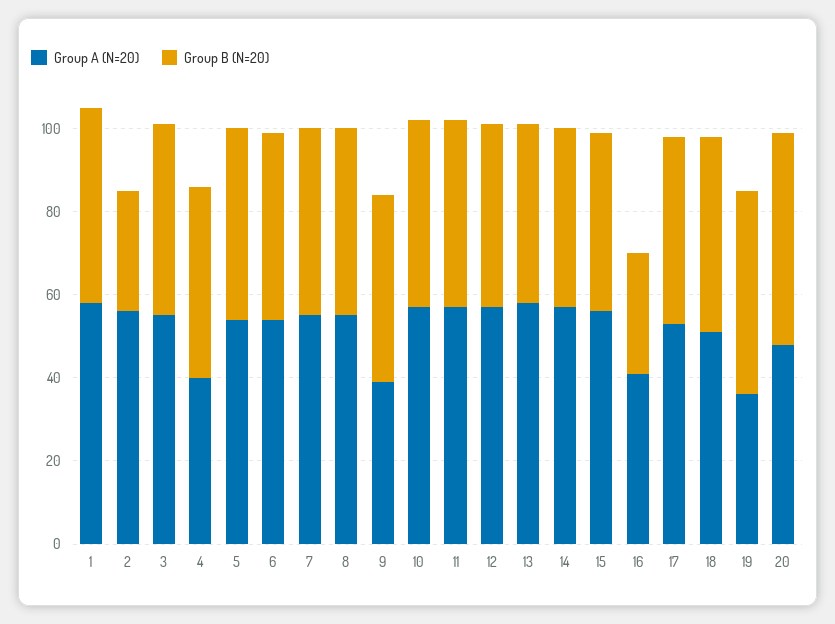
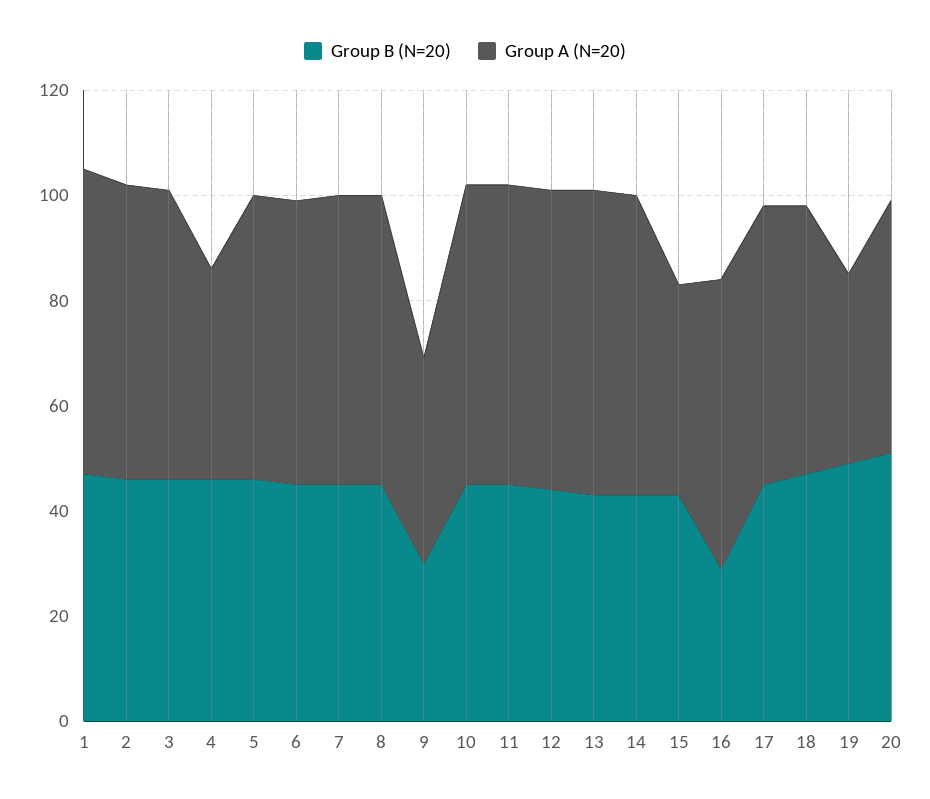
Group B (N=20), 2: 30 -> 45
Group B (N=20), 9: 45 -> 30
Group A (N=20), 15: 55 -> 40
Group A (N=20), 16: 40 -> 55

